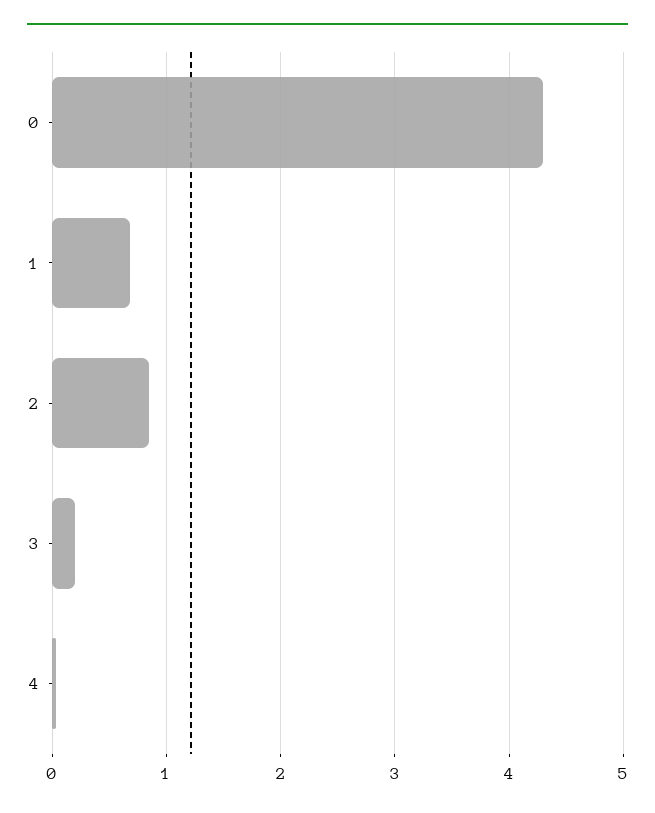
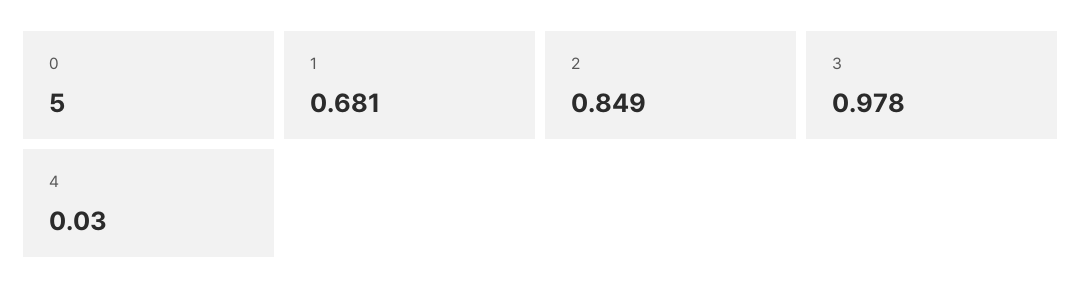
0: 4.3 -> 5
3: 0.2 -> 0.978

